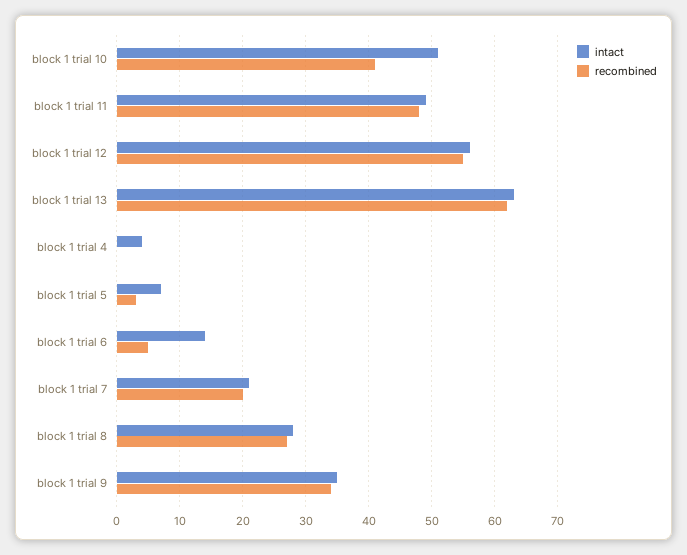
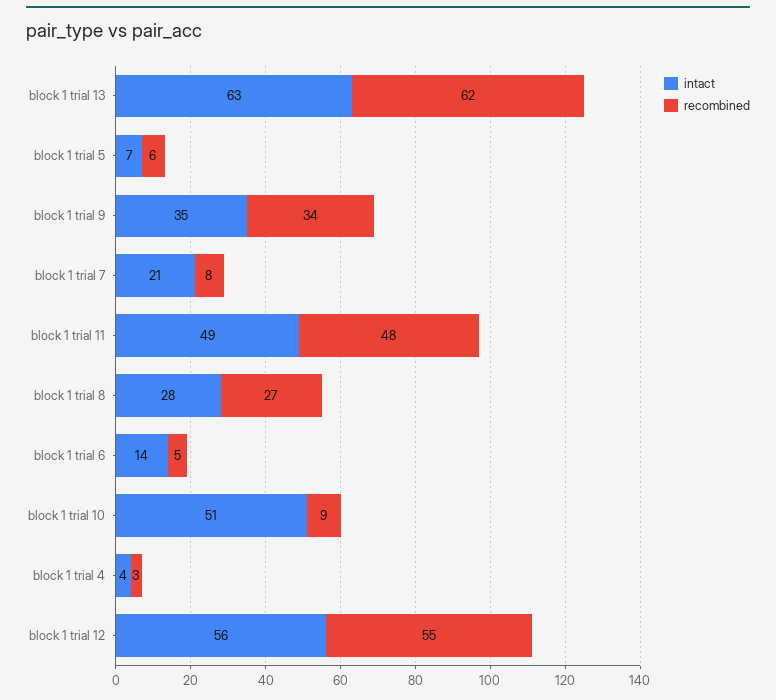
recombined, block 1 trial 10: 41 -> 9
recombined, block 1 trial 4: 0 -> 3
recombined, block 1 trial 5: 3 -> 6
recombined, block 1 trial 7: 20 -> 8

